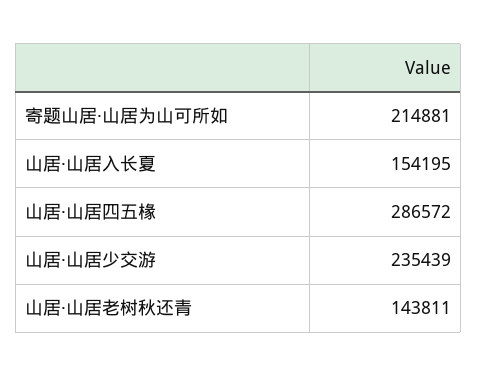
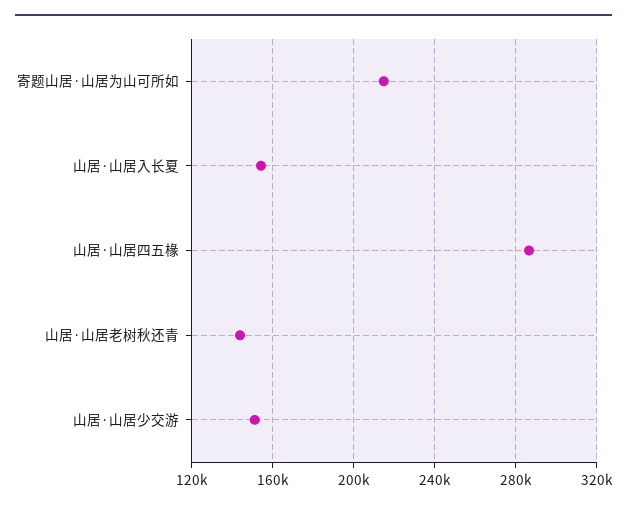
山居·山居少交游: 235439 -> 150000

